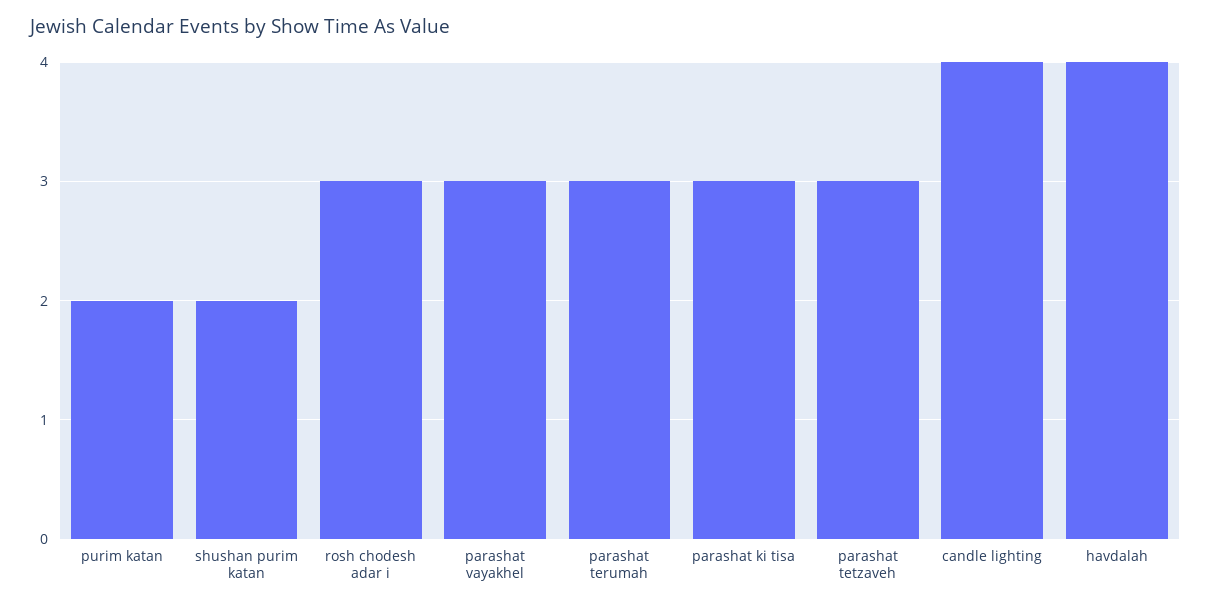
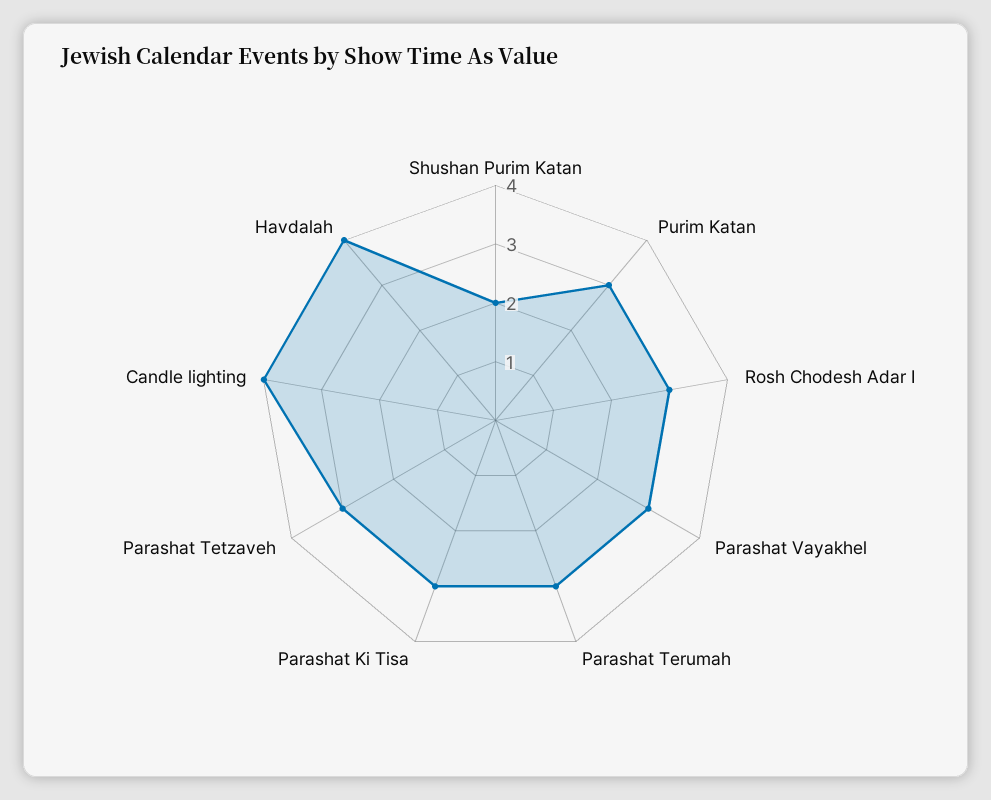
purim katan: 2 -> 3

